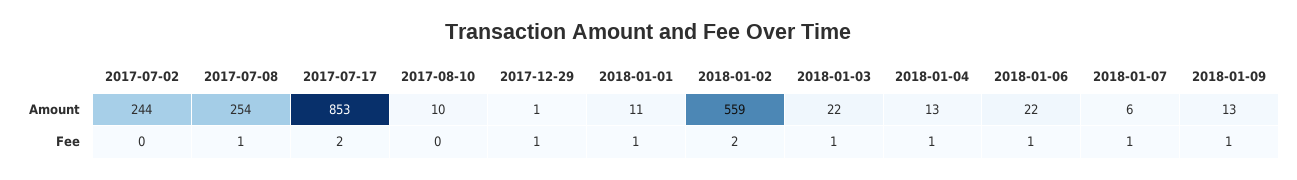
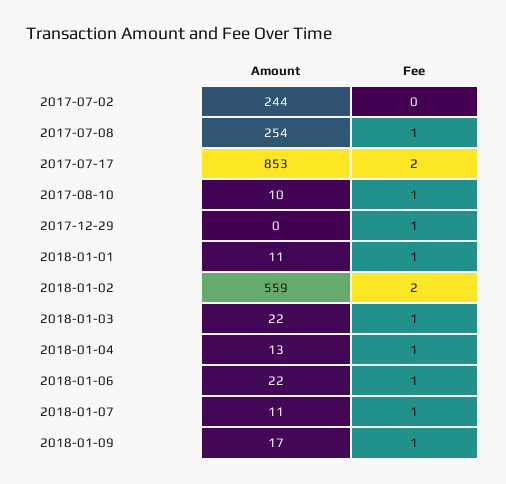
2017-12-29, Amount: 1 -> 0
2018-01-07, Amount: 6 -> 11
2018-01-09, Amount: 13 -> 17
2017-08-10, Fee: 0 -> 1

